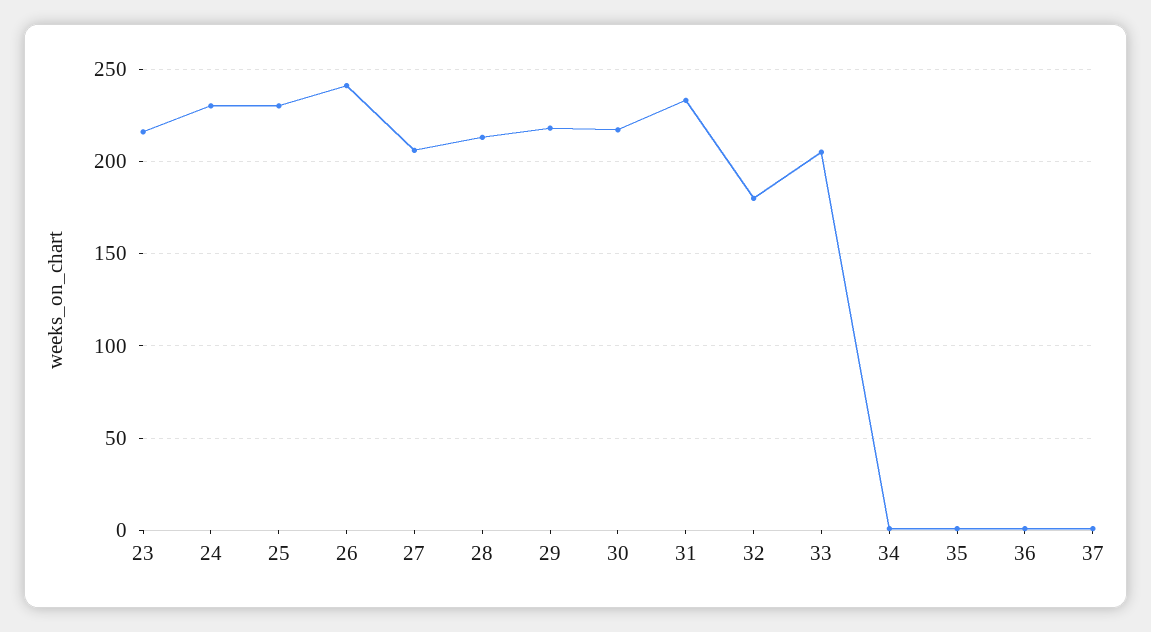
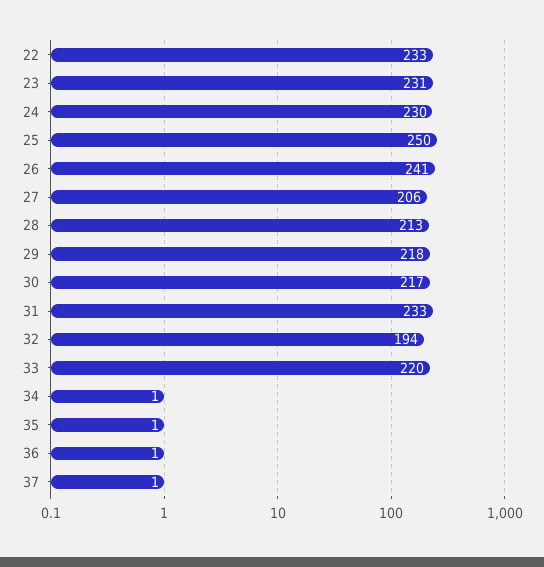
23: 215 -> 231
25: 230 -> 250
32: 180 -> 194
33: 205 -> 220
22: none -> 233

